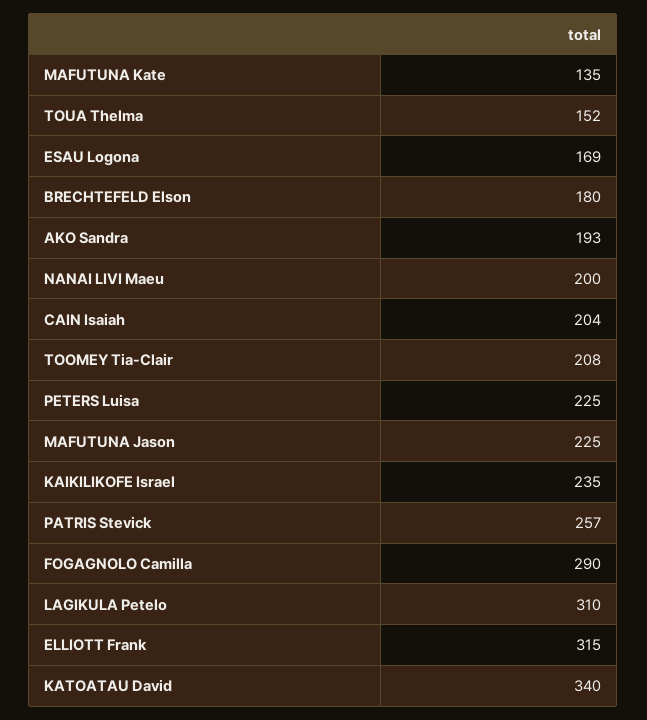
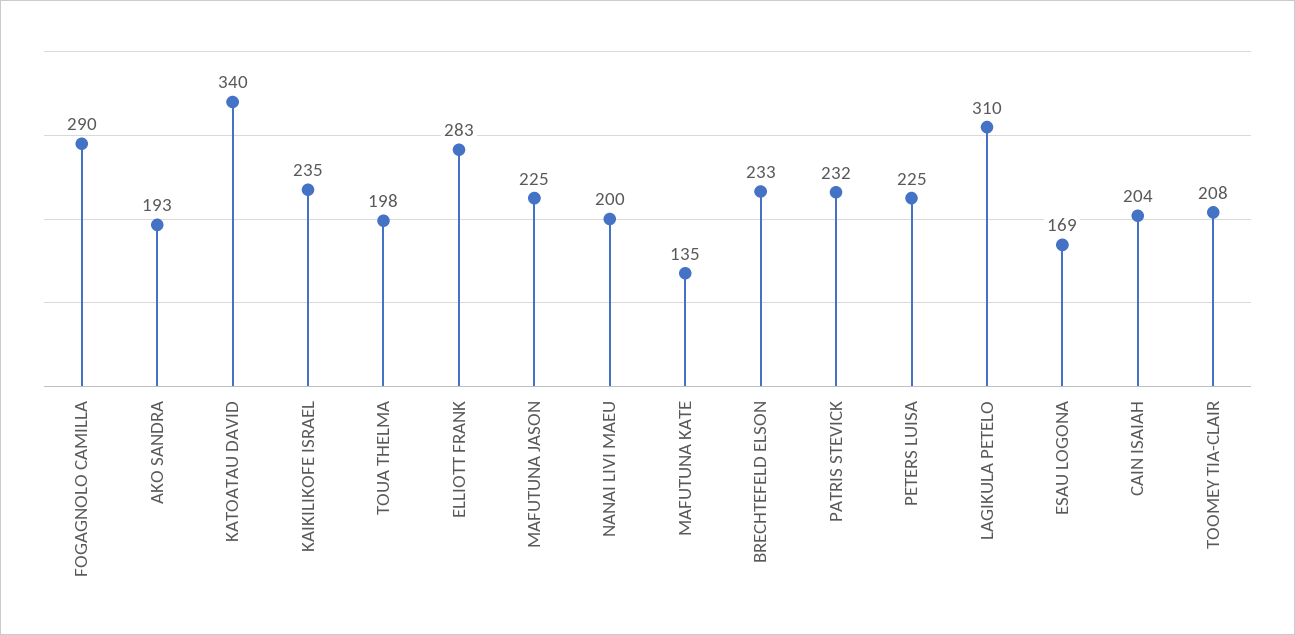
TOUA Thelma: 152 -> 198
BRECHTEFELD Elson: 180 -> 233
PATRIS Stevick: 257 -> 232
ELLIOTT Frank: 315 -> 283

